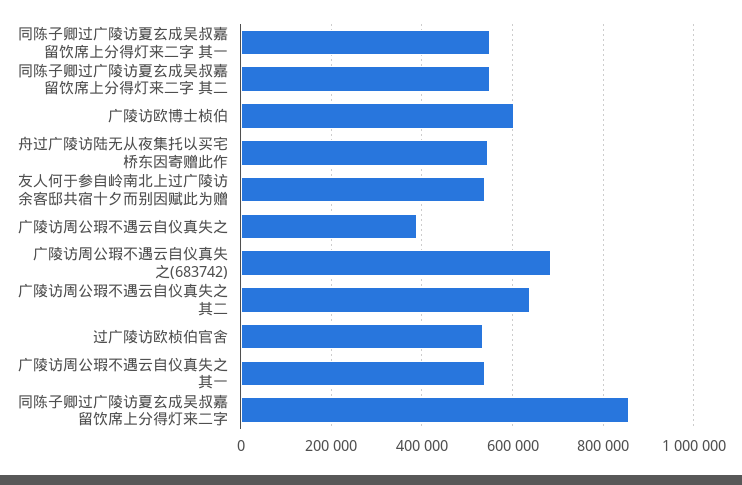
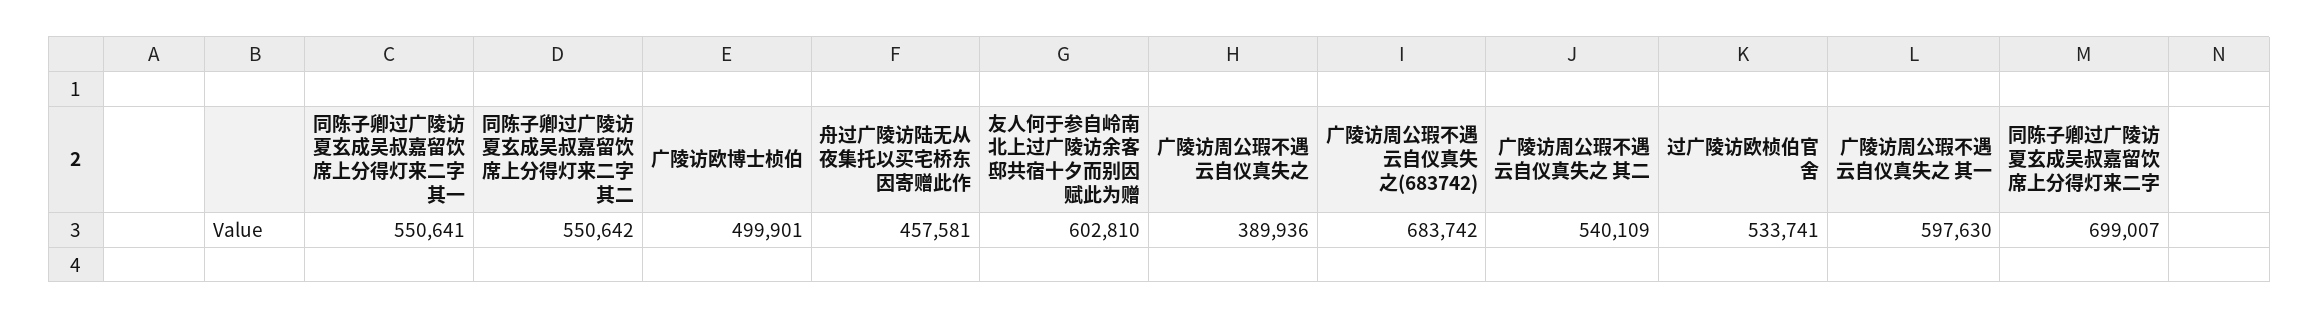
广陵访欧博士桢伯: 600000 -> 499901
舟过广陵访陆无从夜集托以买宅桥东因寄赠此作: 540000 -> 457581
友人何于参自岭南北上过广陵访余客邸共宿十夕而别因赋此为赠: 540000 -> 602810
广陵访周公瑕不遇云自仪真失之 其二: 640000 -> 540109
广陵访周公瑕不遇云自仪真失之 其一: 540000 -> 597630
同陈子卿过广陵访夏玄成吴叔嘉留饮席上分得灯来二字: 860000 -> 699007

